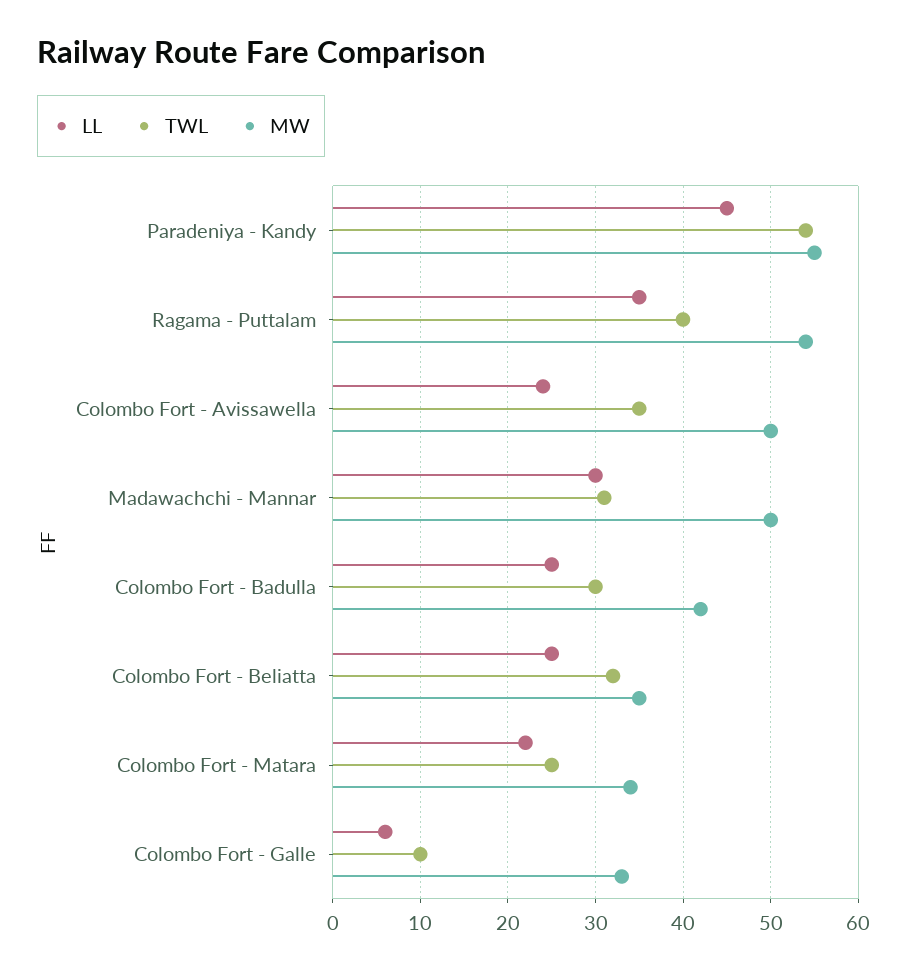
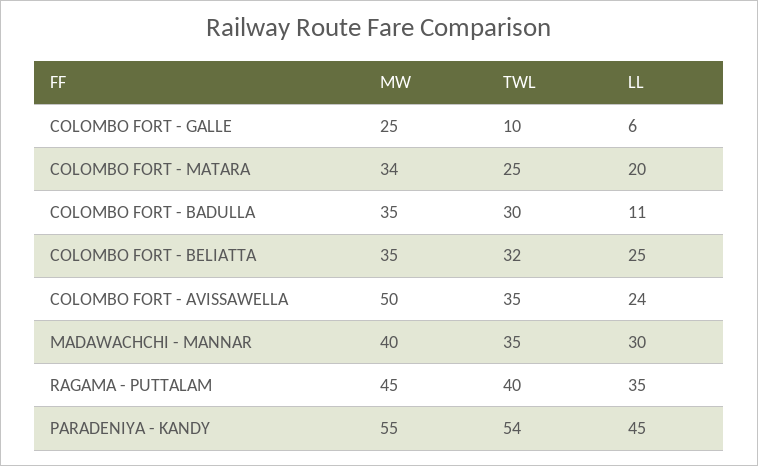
MW, Ragama - Puttalam: 54 -> 45
TWL, Madawachchi - Mannar: 31 -> 35
MW, Madawachchi - Mannar: 50 -> 40
LL, Colombo Fort - Badulla: 25 -> 11
MW, Colombo Fort - Badulla: 42 -> 35
LL, Colombo Fort - Matara: 22 -> 20
MW, Colombo Fort - Galle: 33 -> 25

